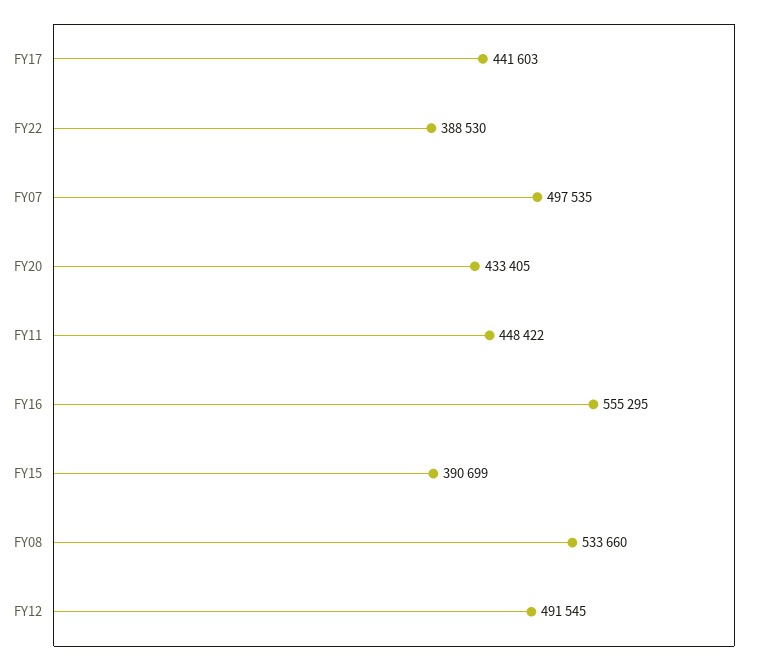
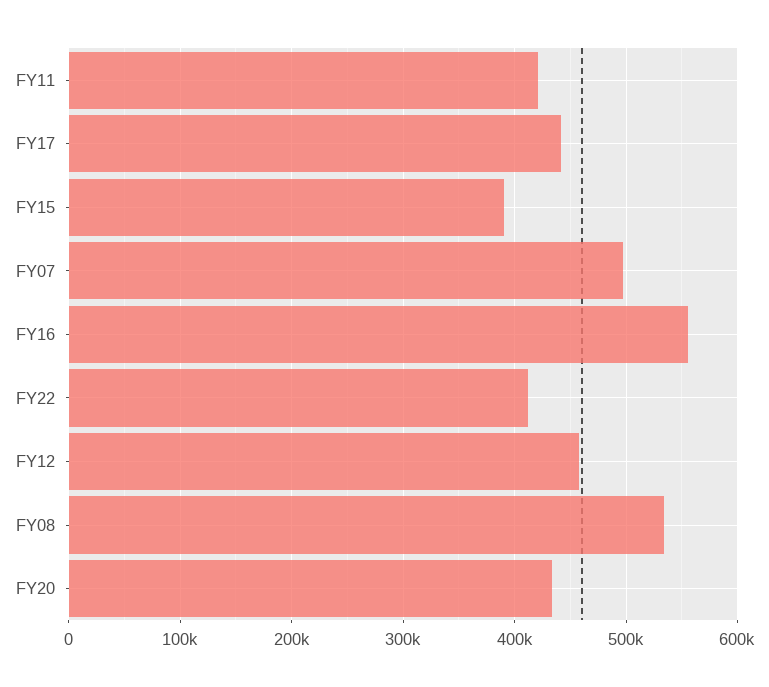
FY22: 388530 -> 410000
FY11: 448422 -> 420000
FY12: 491545 -> 460000

